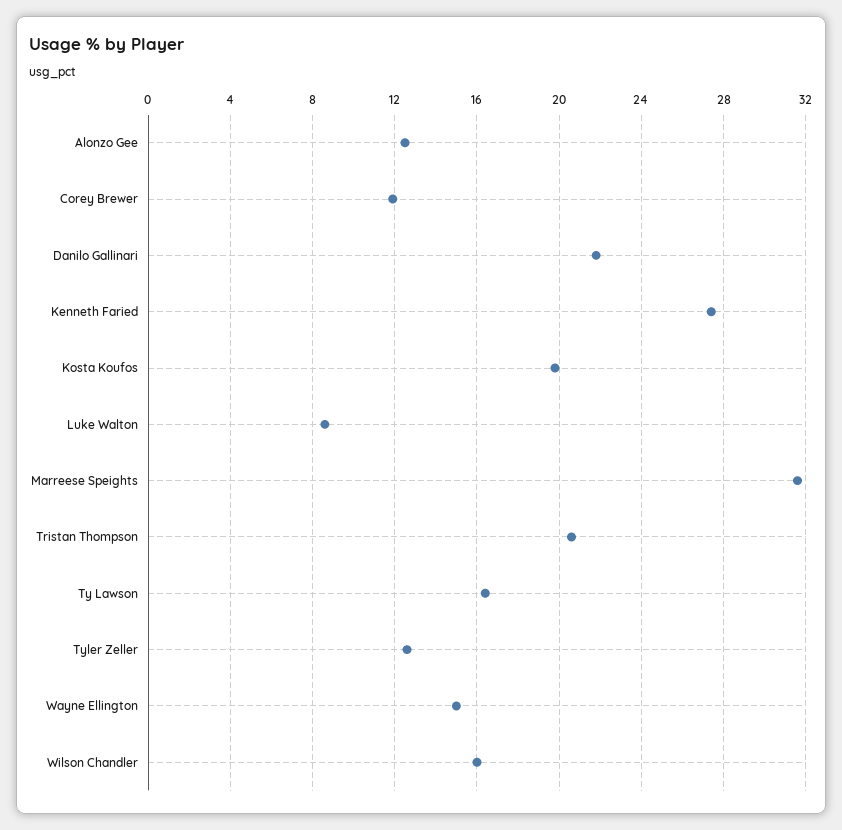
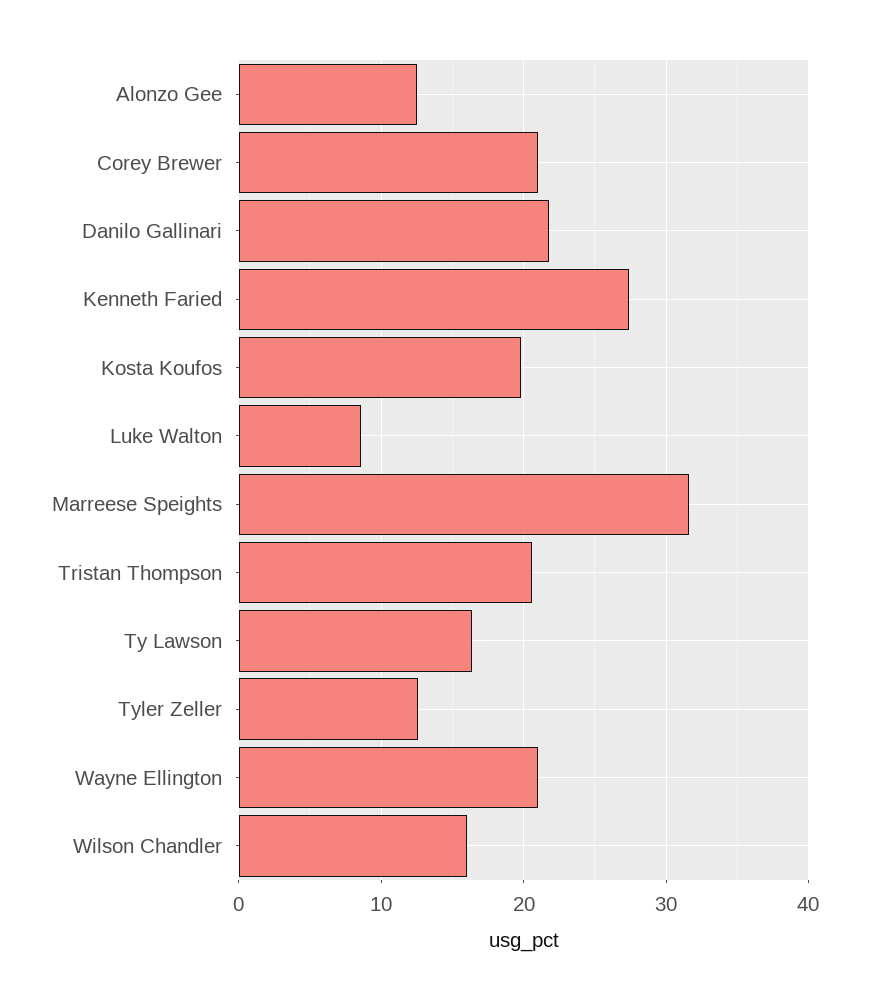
Corey Brewer: 12 -> 21
Wayne Ellington: 15 -> 21

